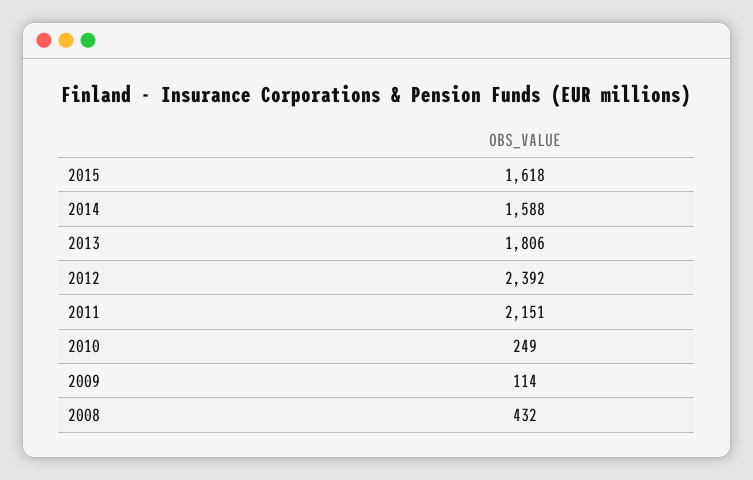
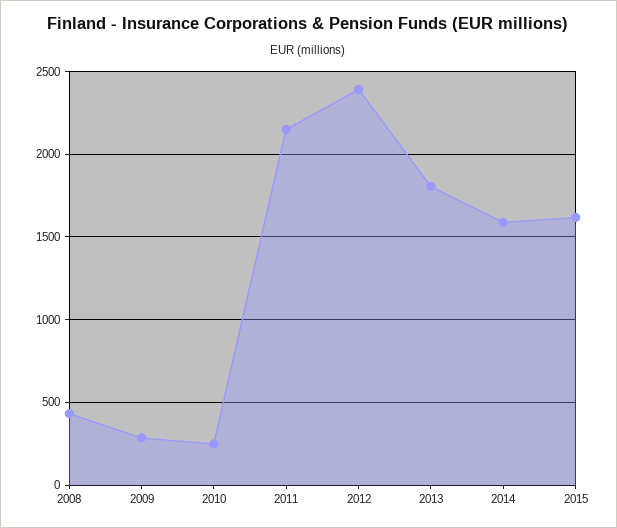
2009: 114 -> 300

